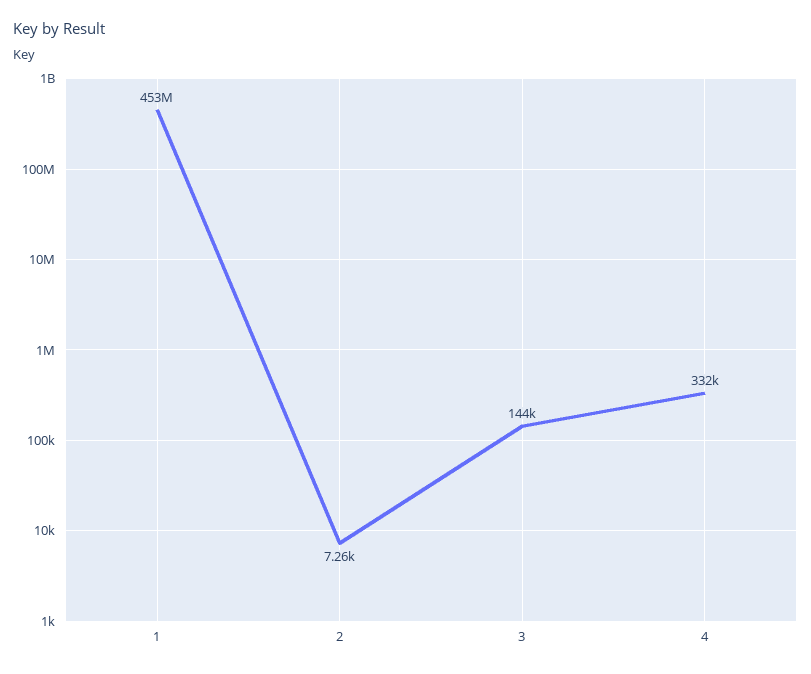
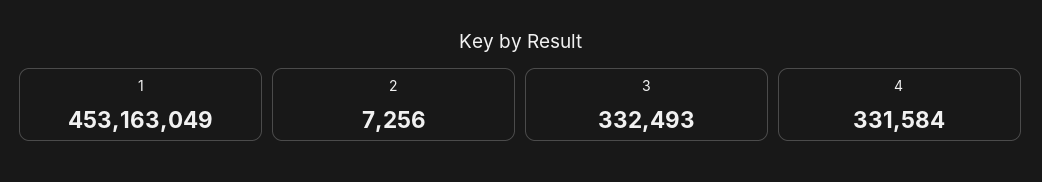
3: 144000 -> 332493

